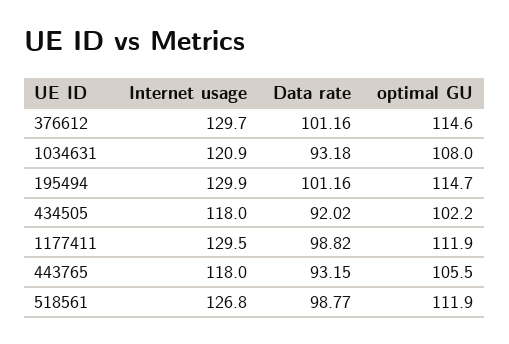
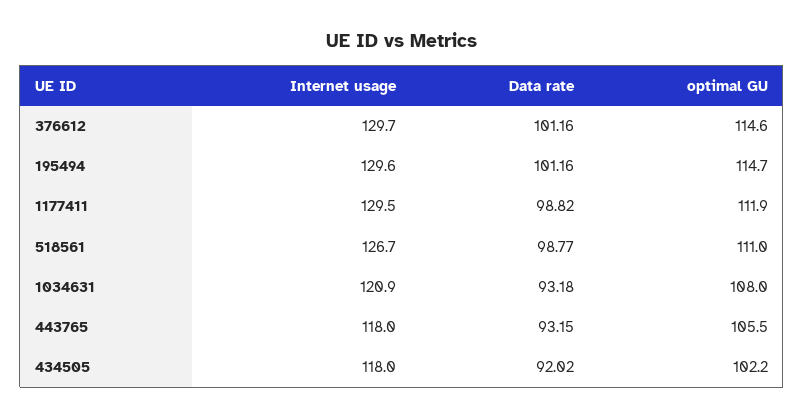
Internet usage, 195494: 129.9 -> 129.6
Internet usage, 518561: 126.8 -> 126.7
optimal GU, 518561: 111.9 -> 111

